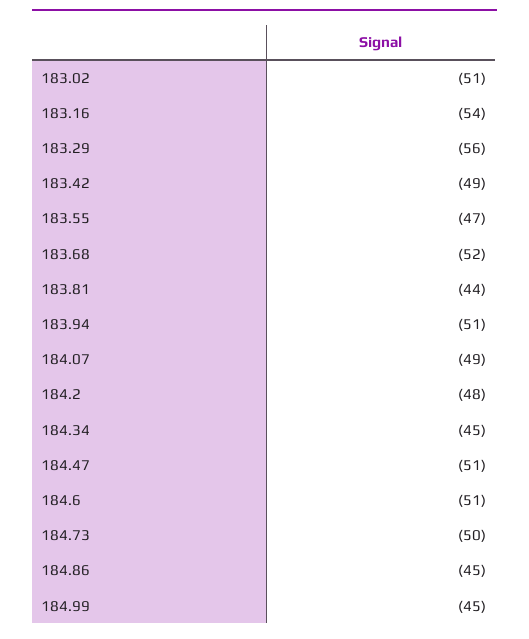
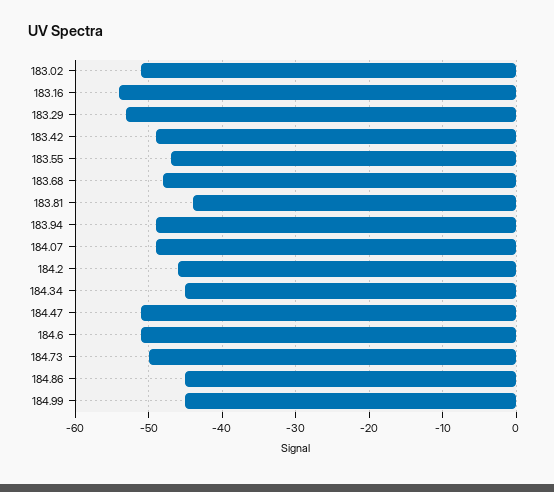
183.29: -56 -> -53
183.68: -52 -> -48
183.94: -51 -> -49
184.2: -48 -> -46

